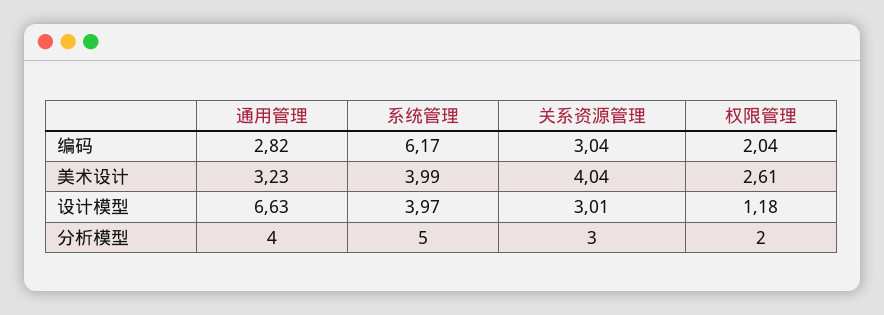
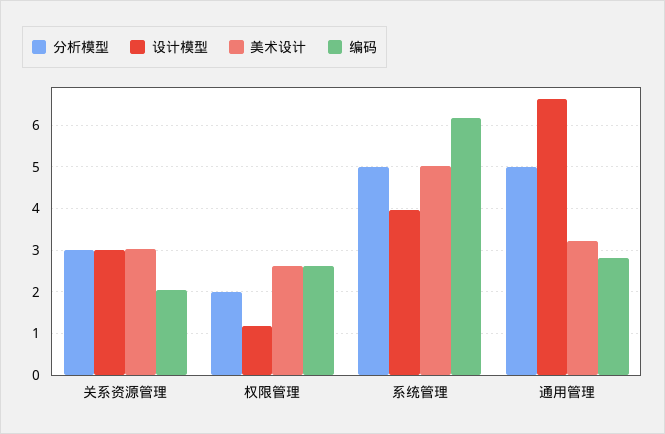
编码, 关系资源管理: 3.04 -> 2
编码, 权限管理: 2.04 -> 2.6
美术设计, 系统管理: 3.99 -> 5
美术设计, 关系资源管理: 4.04 -> 3
分析模型, 通用管理: 4 -> 5

